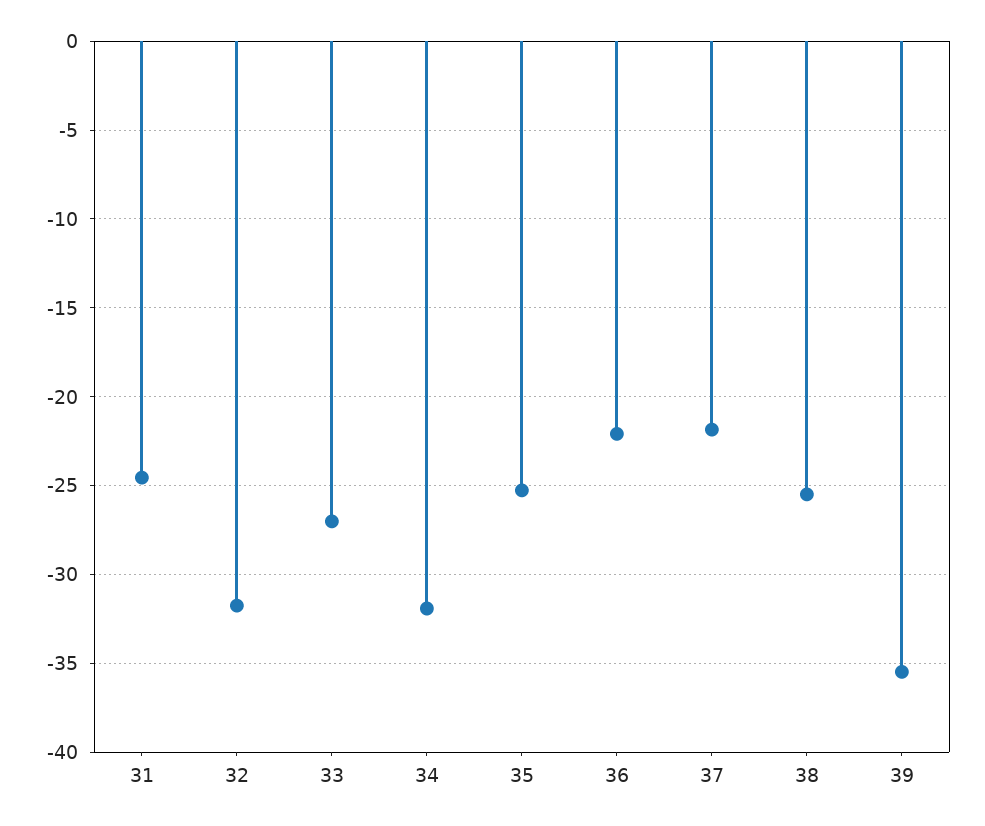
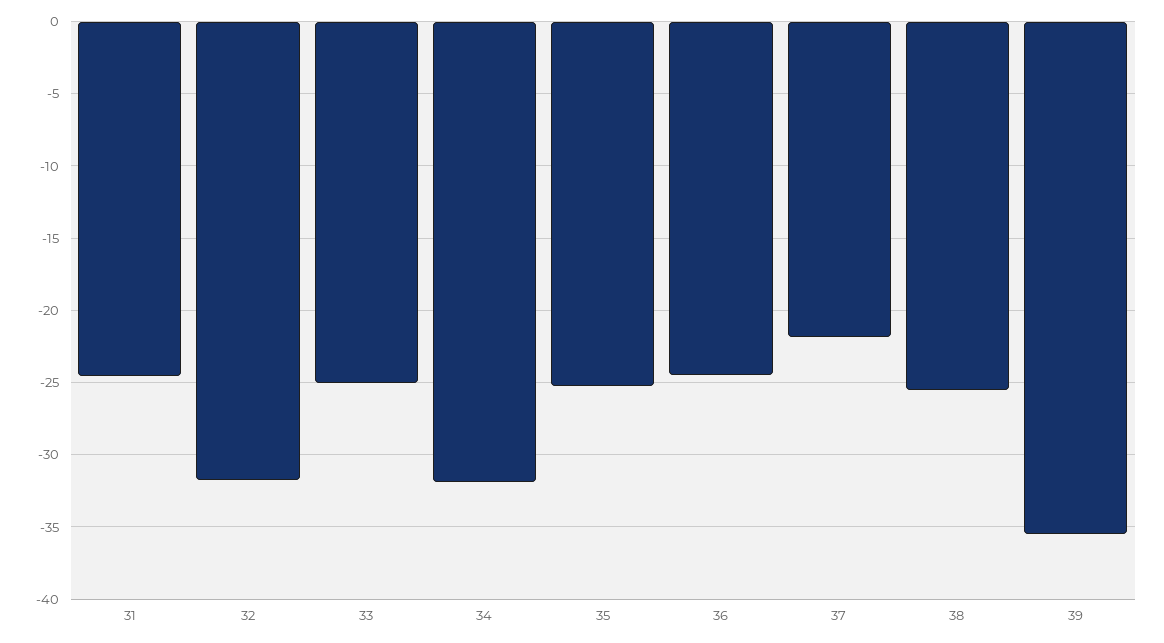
33: -27 -> -25
36: -22 -> -24.5

